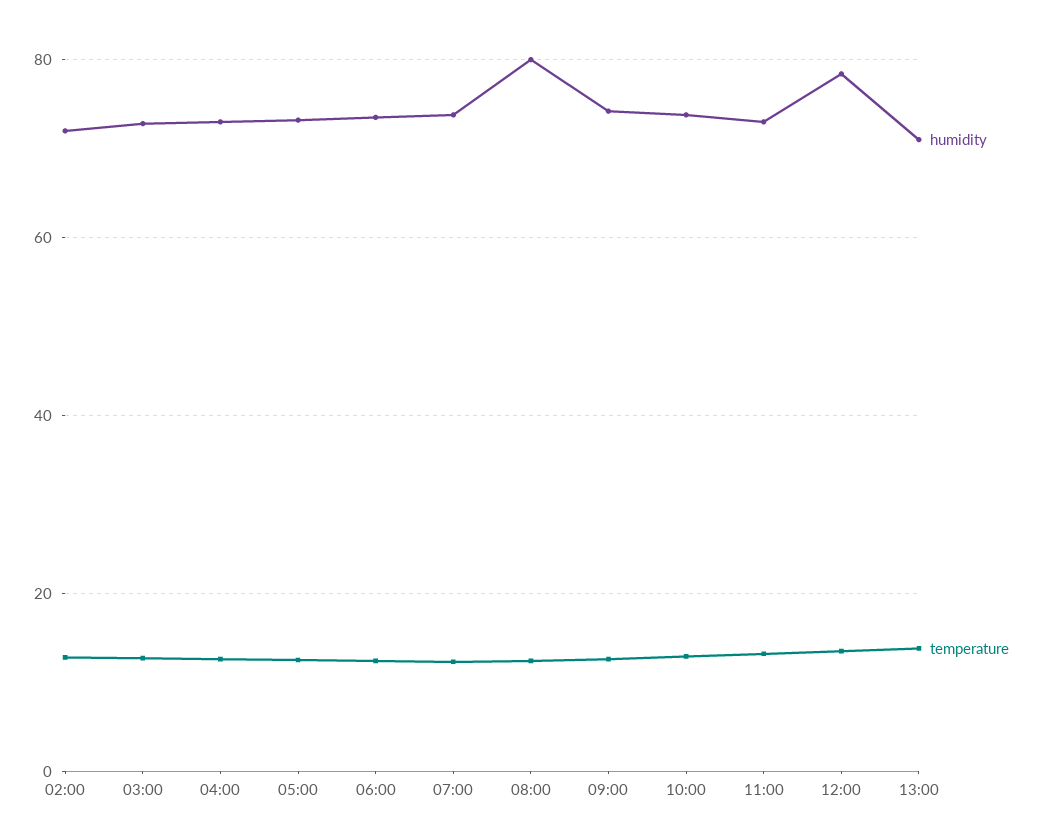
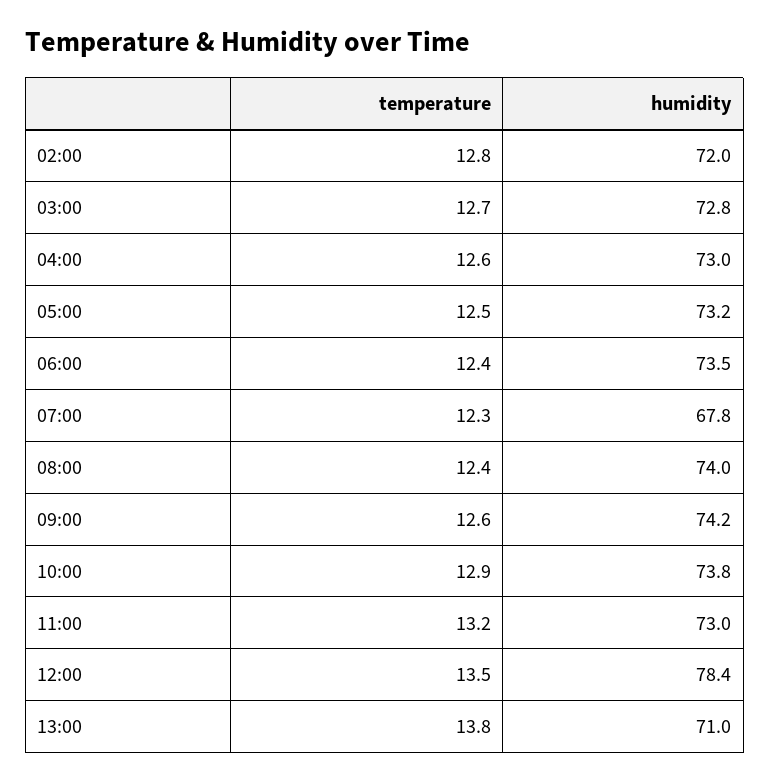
humidity, 07:00: 74 -> 67.8
humidity, 08:00: 80 -> 74

